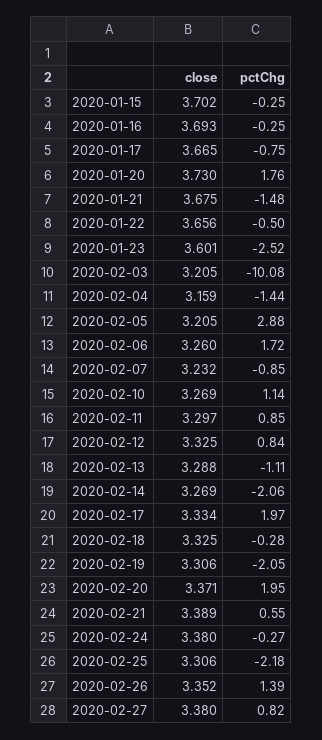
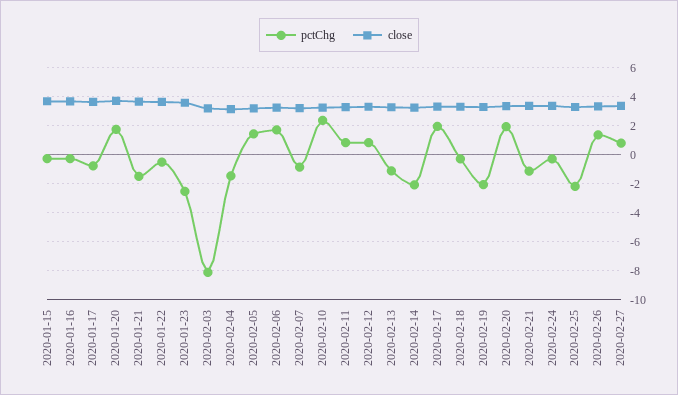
pctChg, 2020-02-03: -10.08 -> -8
pctChg, 2020-02-05: 2.88 -> 1.5
pctChg, 2020-02-10: 1.14 -> 2.5
pctChg, 2020-02-21: 0.55 -> -1

